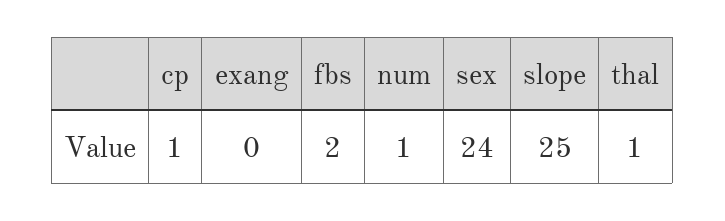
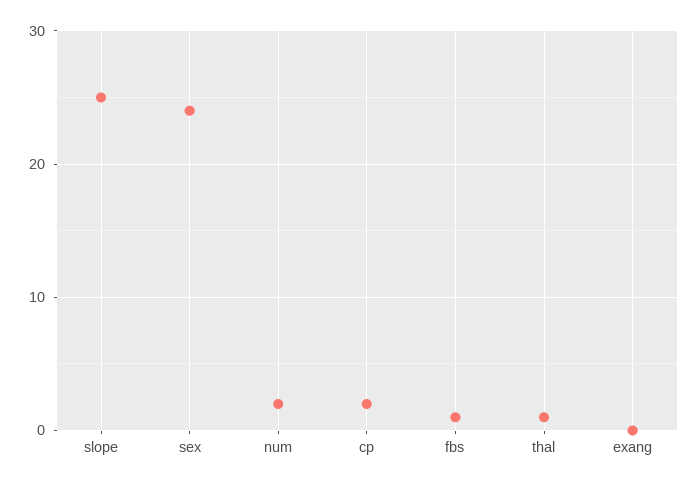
cp: 1 -> 2
fbs: 2 -> 1
num: 1 -> 2

